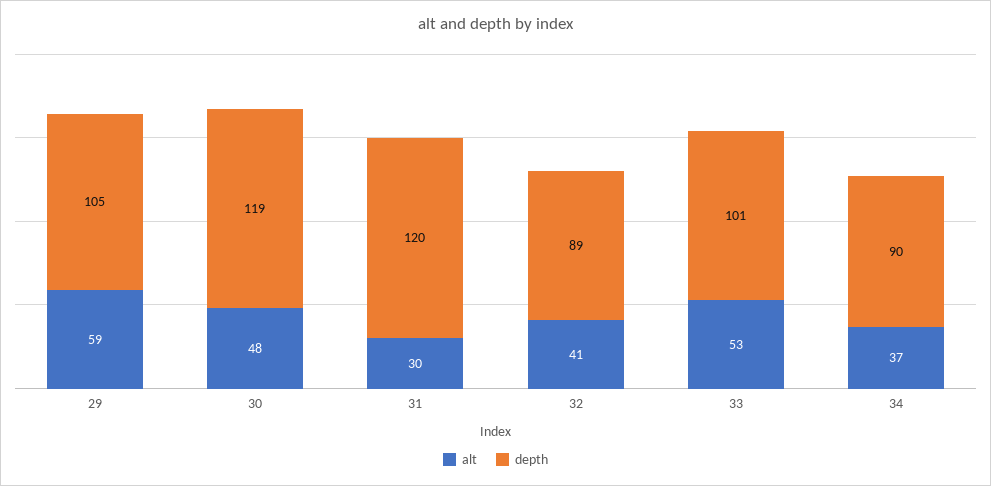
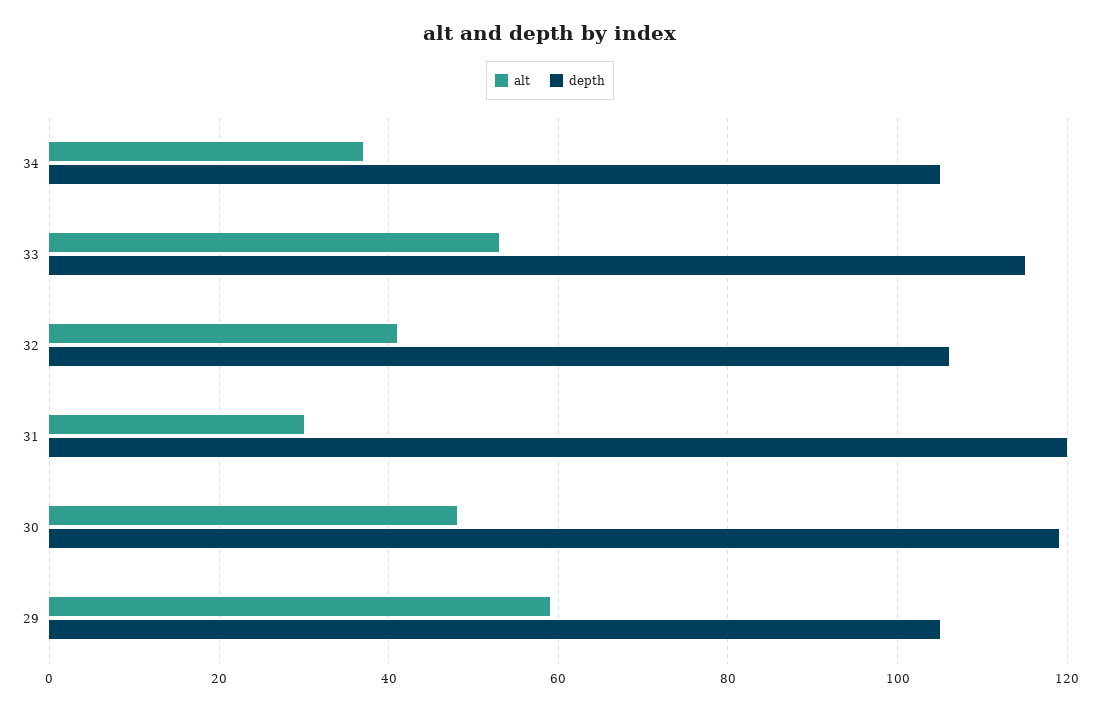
depth, 32: 89 -> 105
depth, 33: 101 -> 115
depth, 34: 90 -> 105

